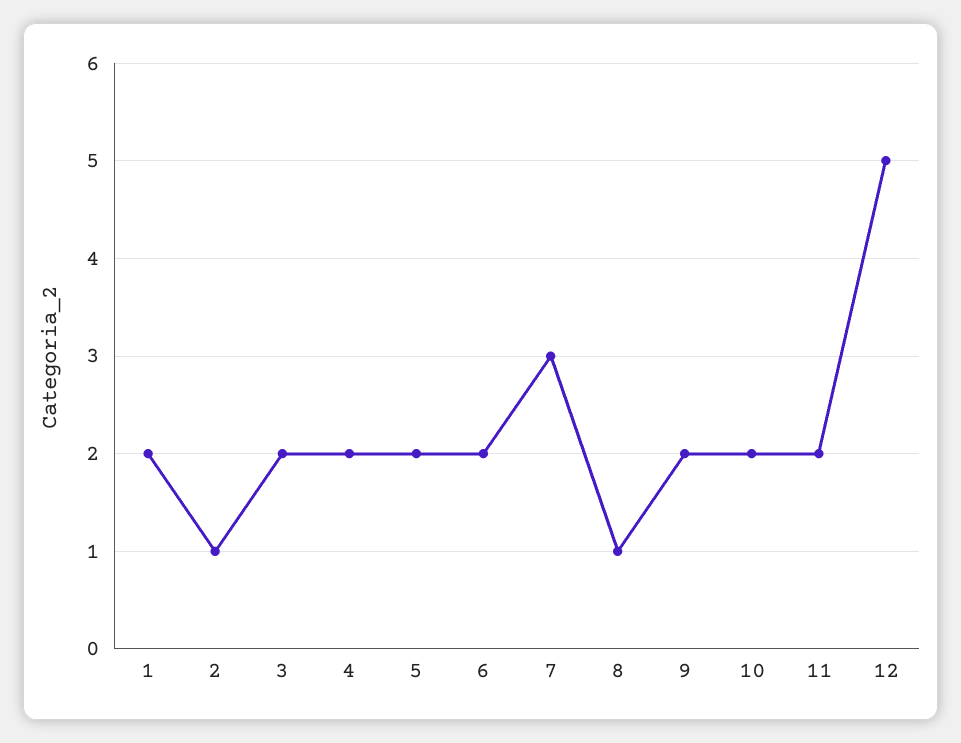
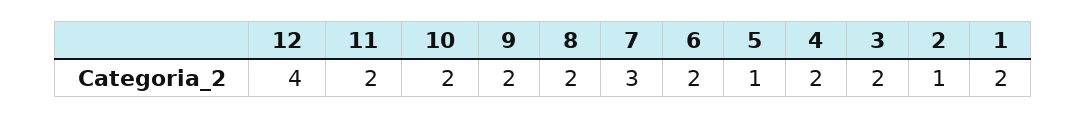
5: 2 -> 1
8: 1 -> 2
12: 5 -> 4

